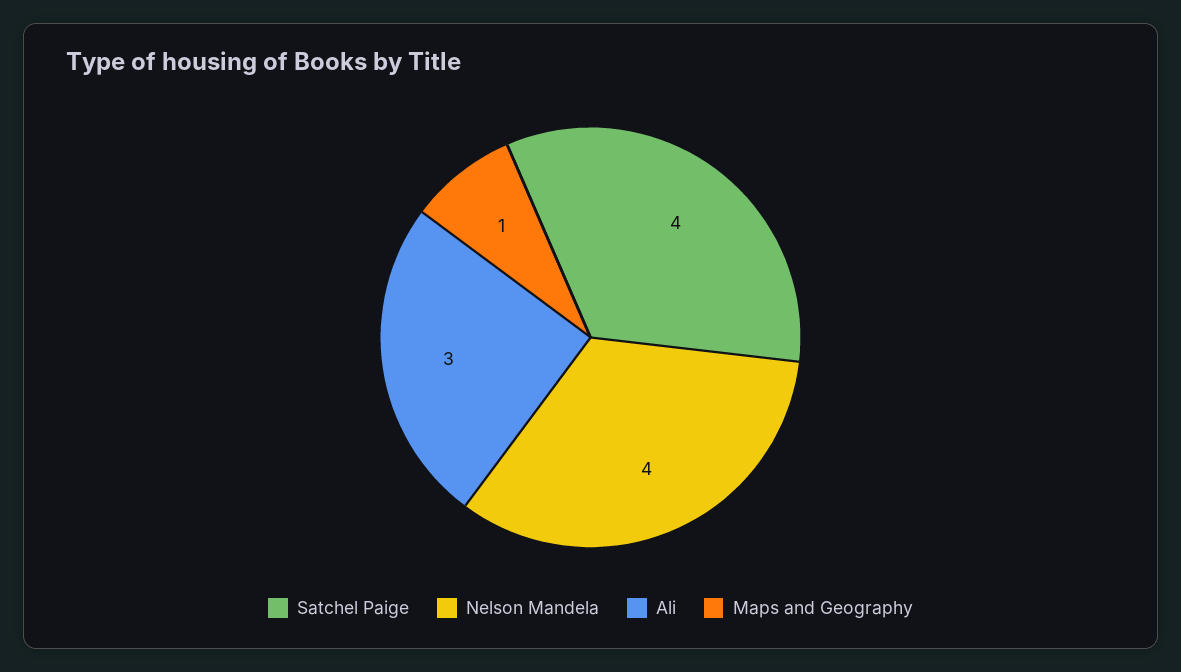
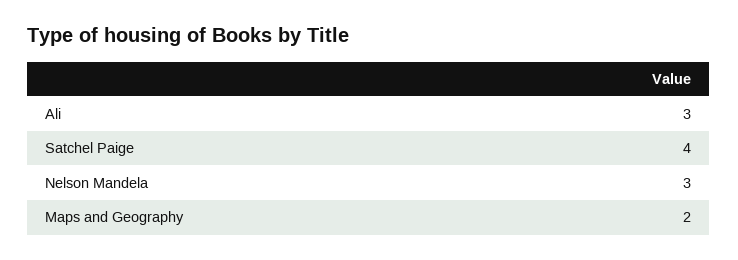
Nelson Mandela: 4 -> 3
Maps and Geography: 1 -> 2

